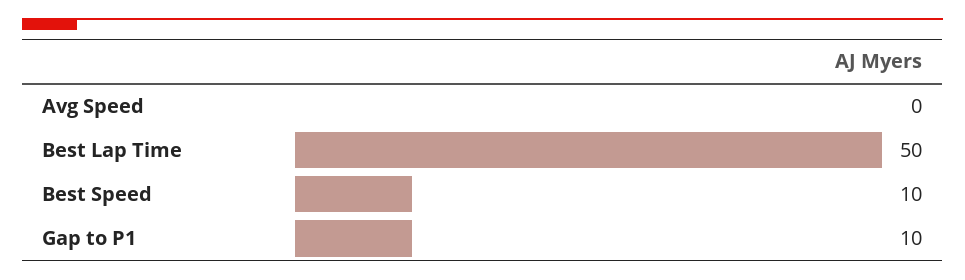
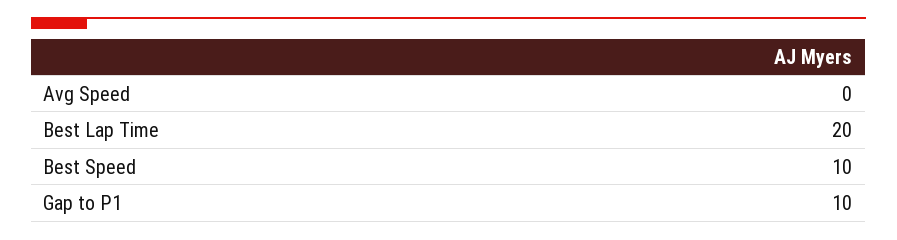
Best Lap Time: 50 -> 20

